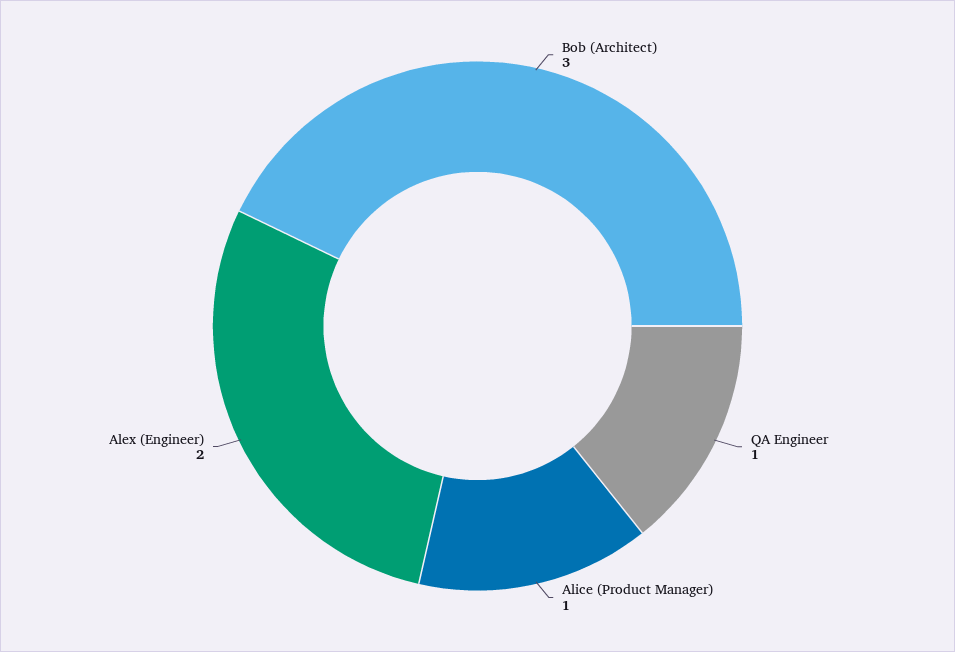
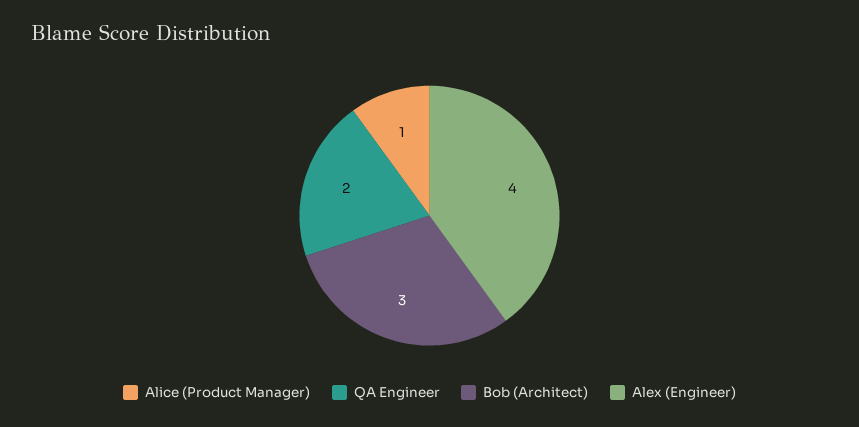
QA Engineer: 1 -> 2
Alex (Engineer): 2 -> 4

